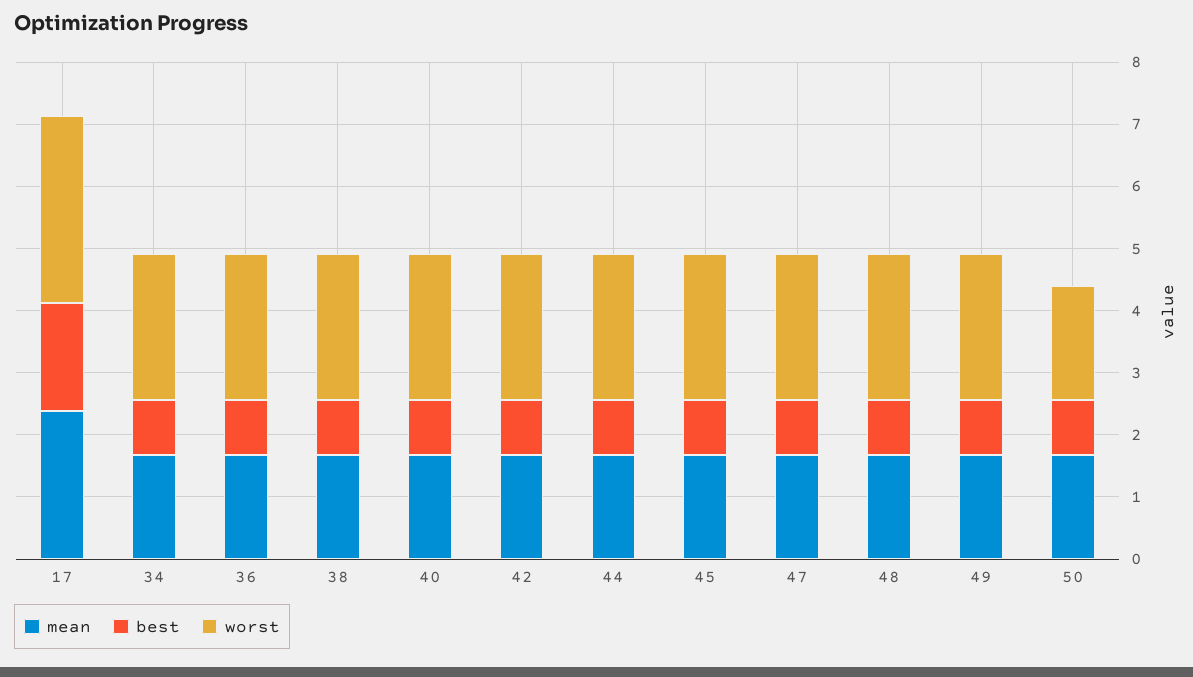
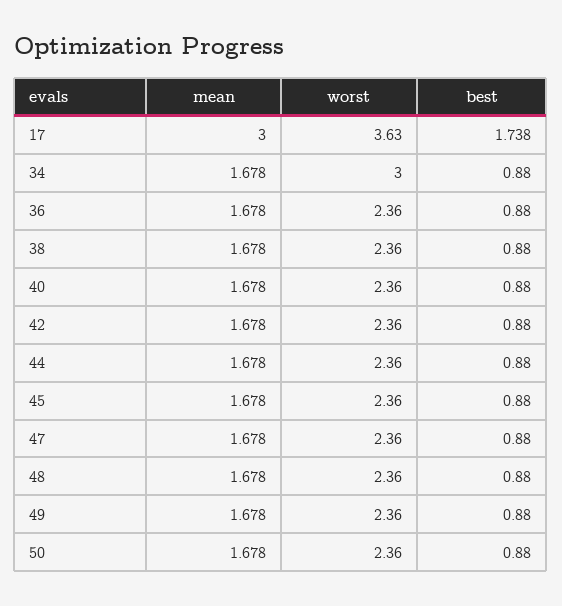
mean, 17: 2.4 -> 3
worst, 17: 3 -> 3.63
worst, 34: 2.4 -> 3
worst, 50: 1.8 -> 2.36

